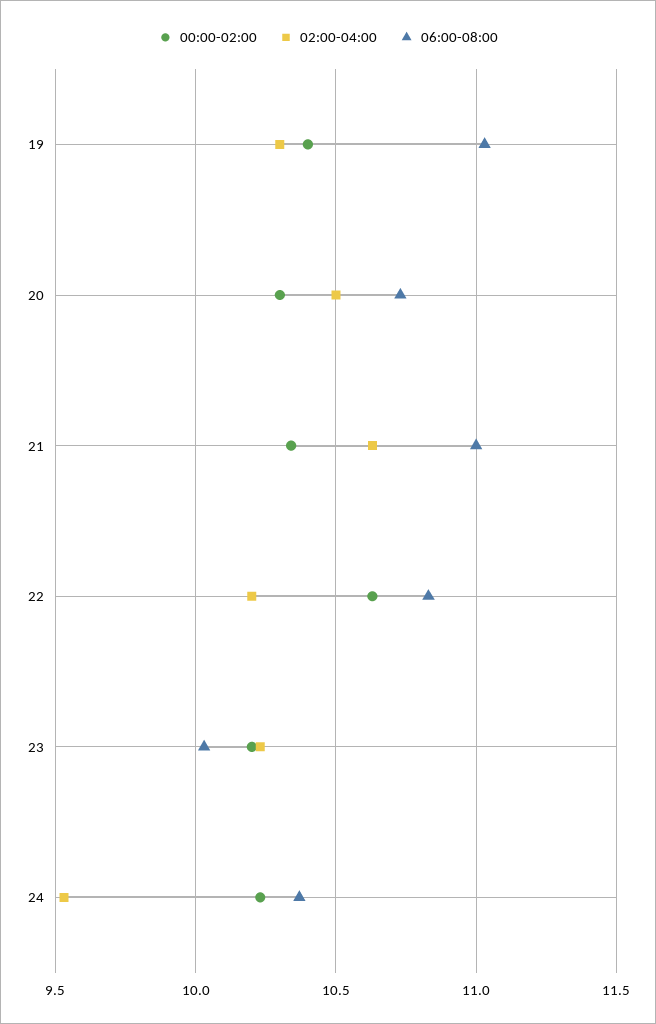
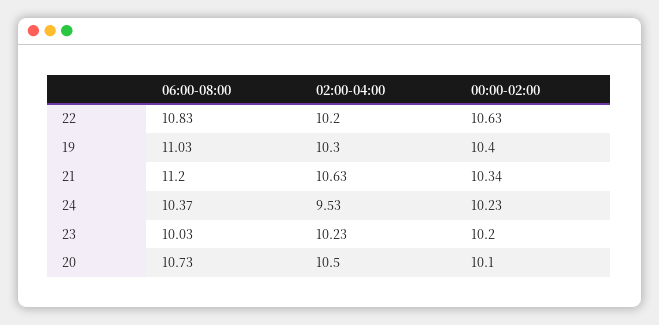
00:00-02:00, 20: 10.3 -> 10.1
06:00-08:00, 21: 11 -> 11.2

